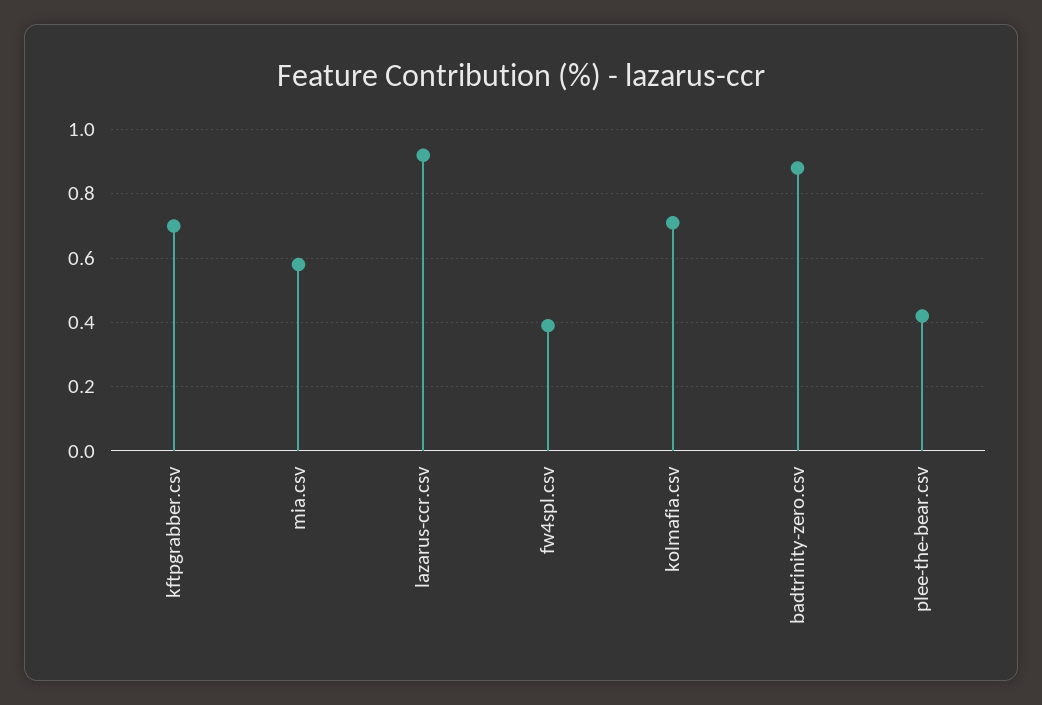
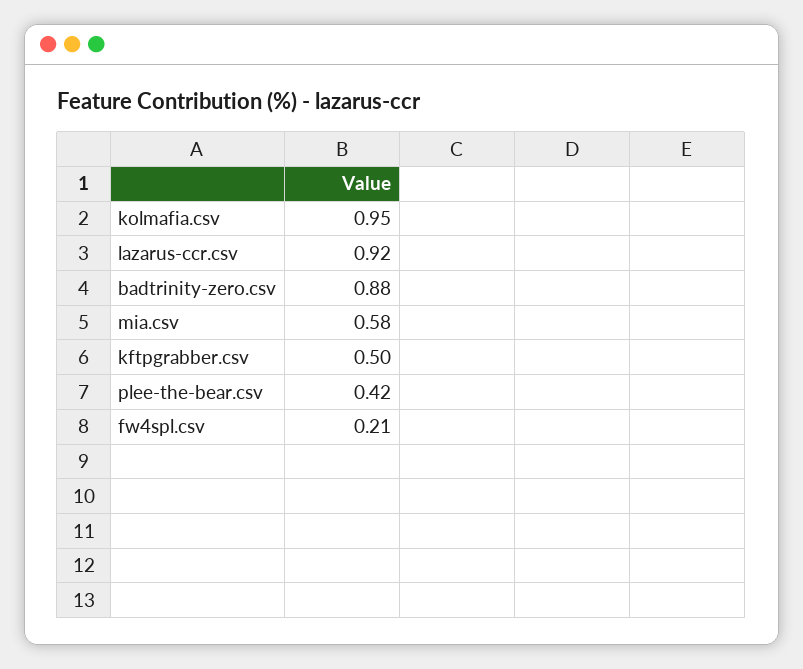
kftpgrabber.csv: 0.7 -> 0.5
fw4spl.csv: 0.4 -> 0.21
kolmafia.csv: 0.7 -> 0.95

